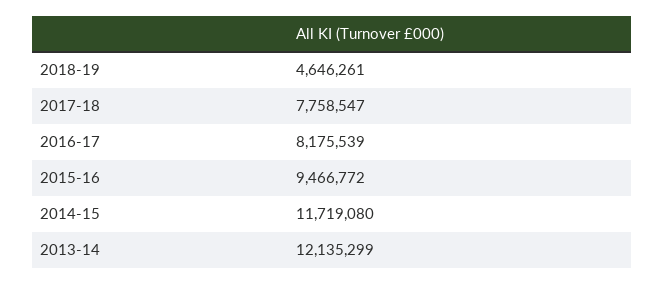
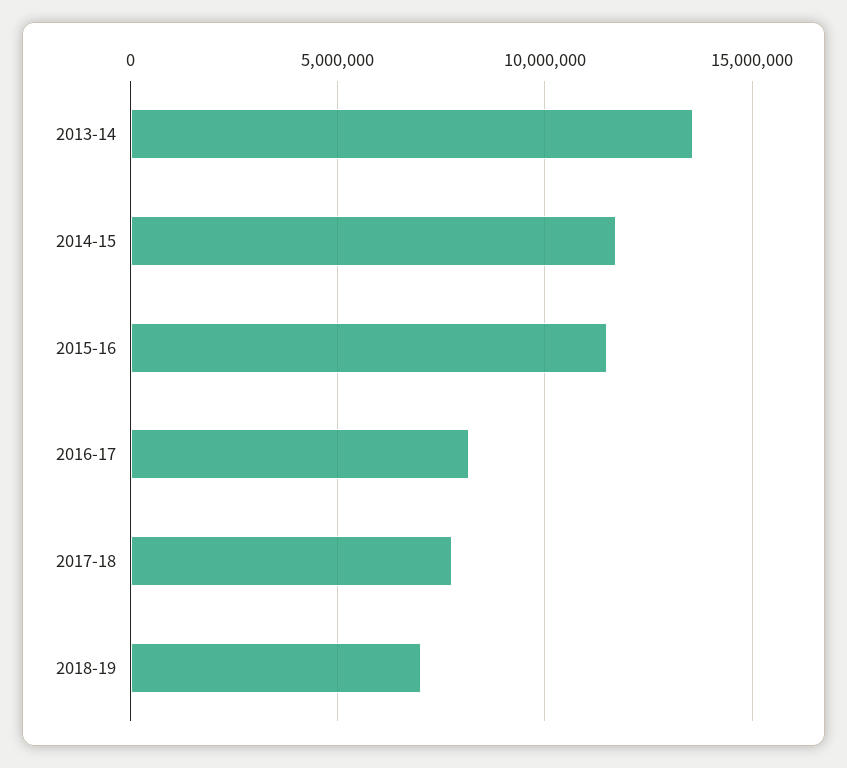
2018-19: 4646261 -> 7000000
2015-16: 9466772 -> 11500000
2013-14: 12135299 -> 13500000

